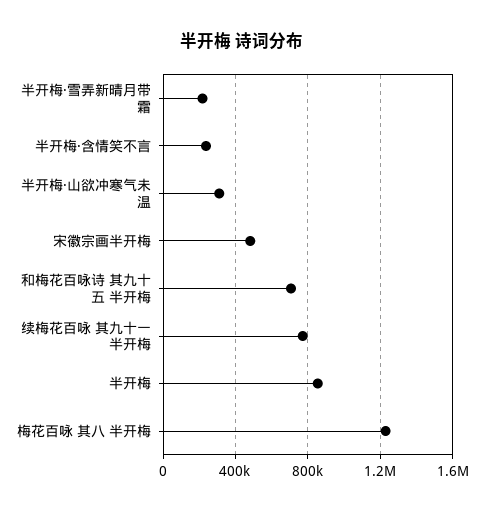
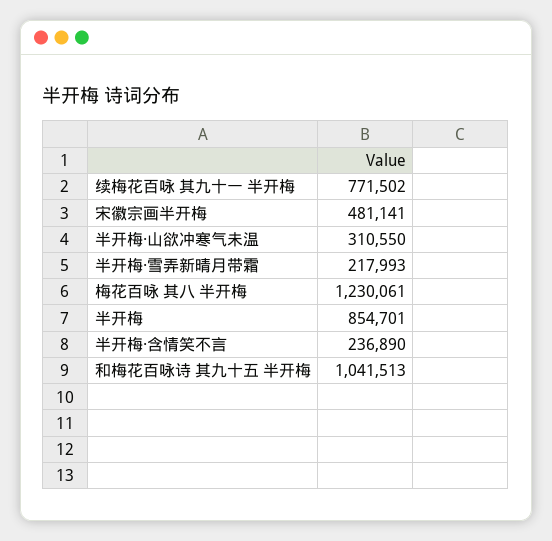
和梅花百咏诗 其九十五 半开梅: 700000 -> 1041513

